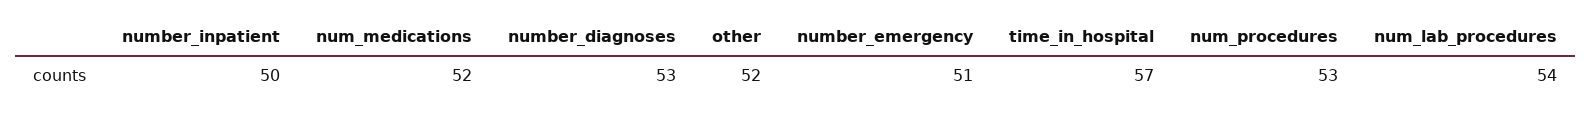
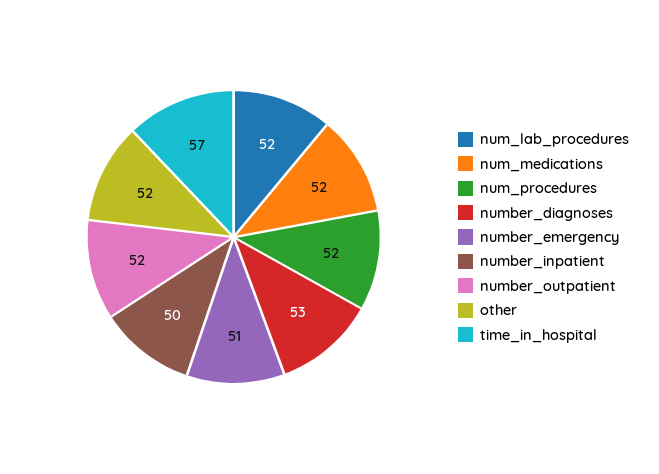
num_procedures: 53 -> 52
num_lab_procedures: 54 -> 52
number_outpatient: none -> 52

